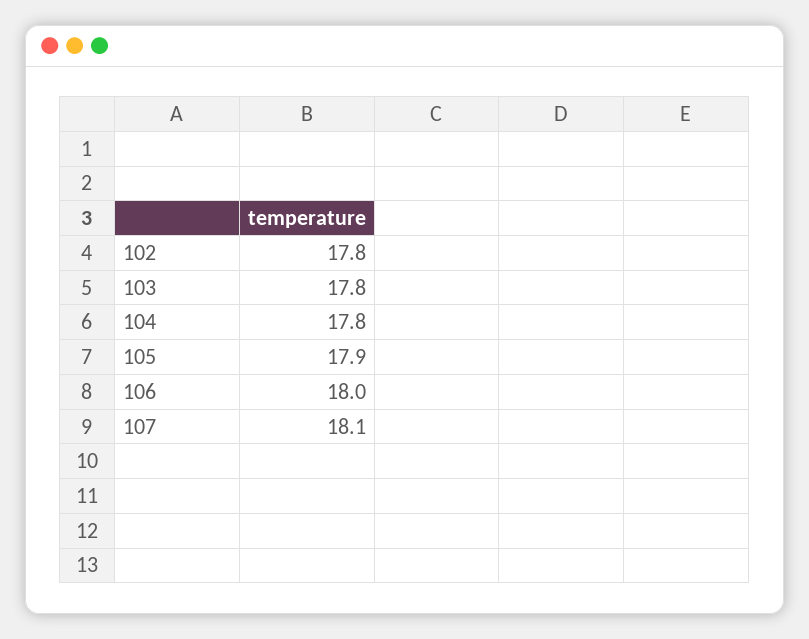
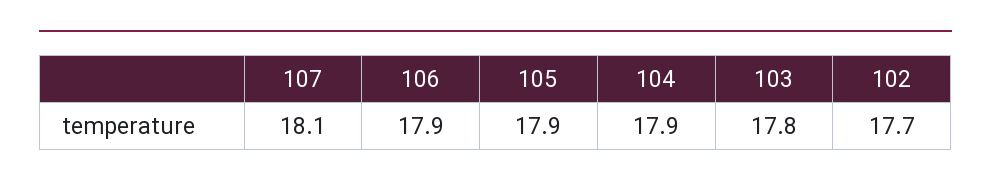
102: 17.8 -> 17.7
104: 17.8 -> 17.9
106: 18 -> 17.9

